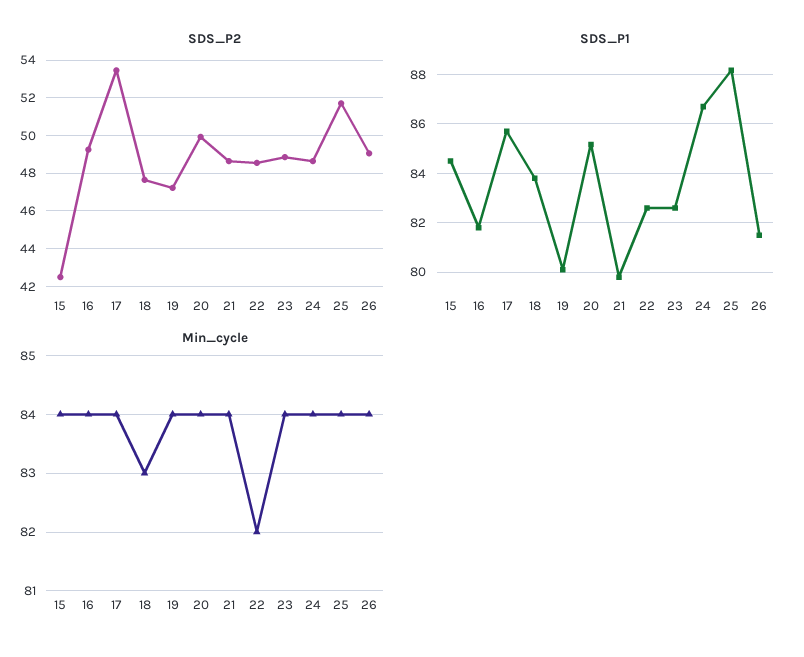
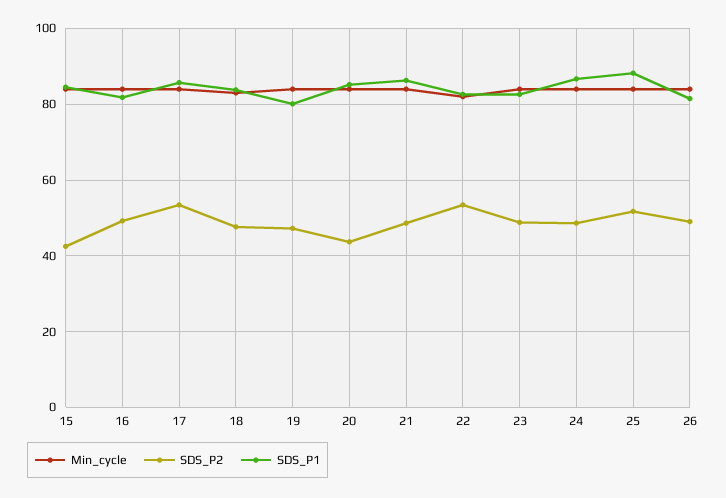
SDS_P2, 20: 50 -> 44
SDS_P2, 22: 48.5 -> 54
SDS_P1, 21: 79.75 -> 86

